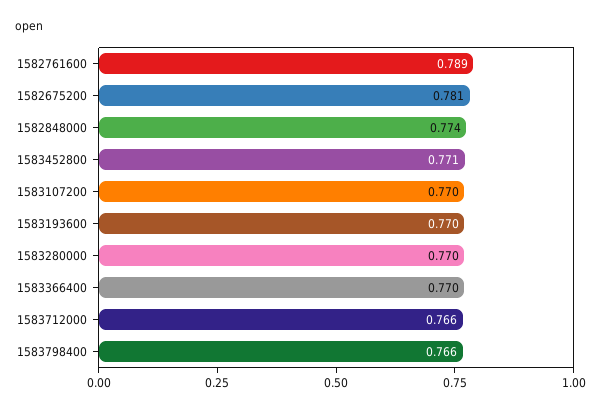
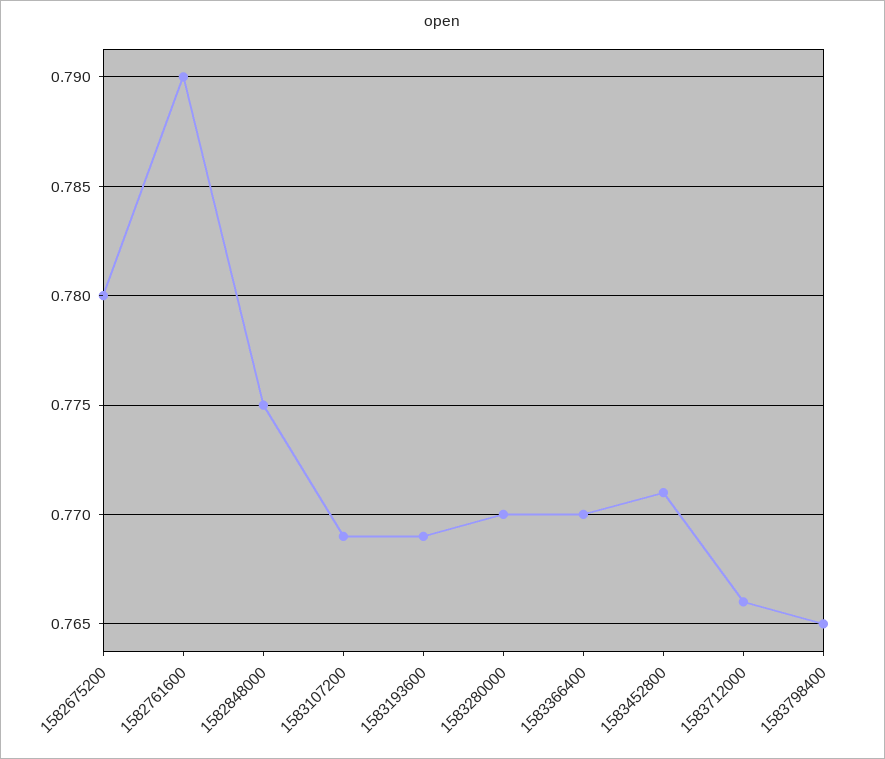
1582761600: 0.789 -> 0.79
1582675200: 0.781 -> 0.78
1582848000: 0.774 -> 0.775
1583107200: 0.77 -> 0.769
1583193600: 0.77 -> 0.769
1583798400: 0.766 -> 0.765

